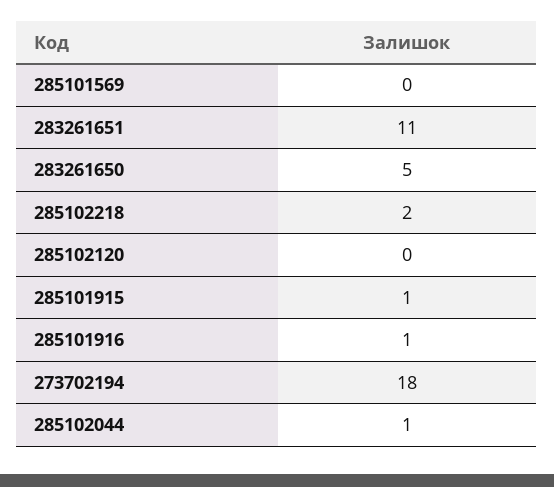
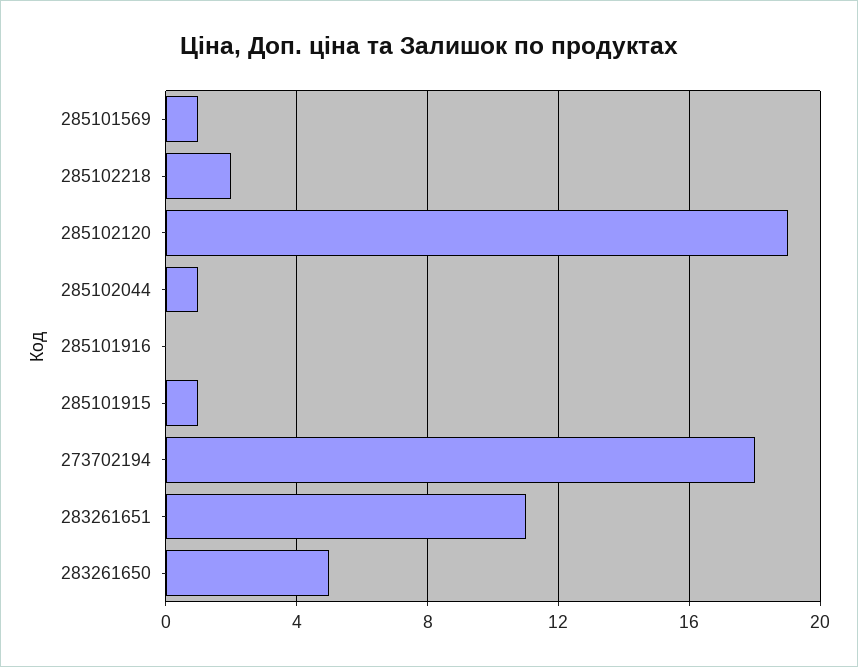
285101569: 0 -> 1
285102120: 0 -> 19
285101916: 1 -> 0

